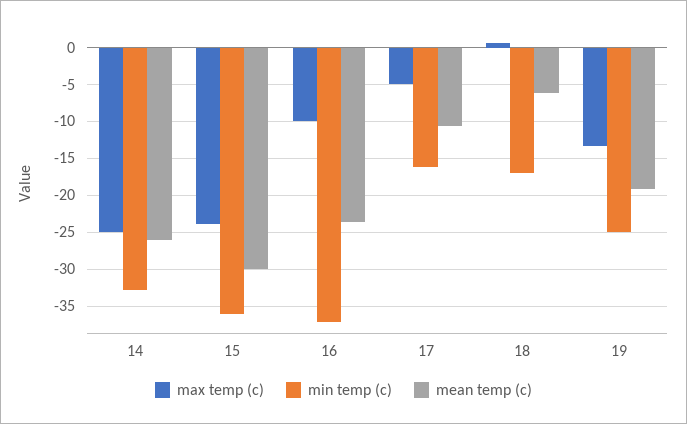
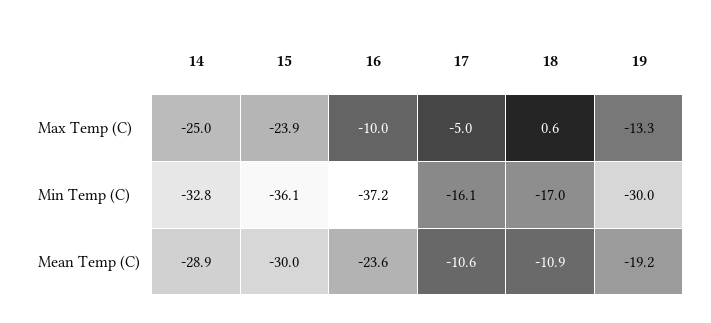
mean temp (c), 14: -26 -> -28.9
mean temp (c), 18: -6 -> -10.9
min temp (c), 19: -25 -> -30

